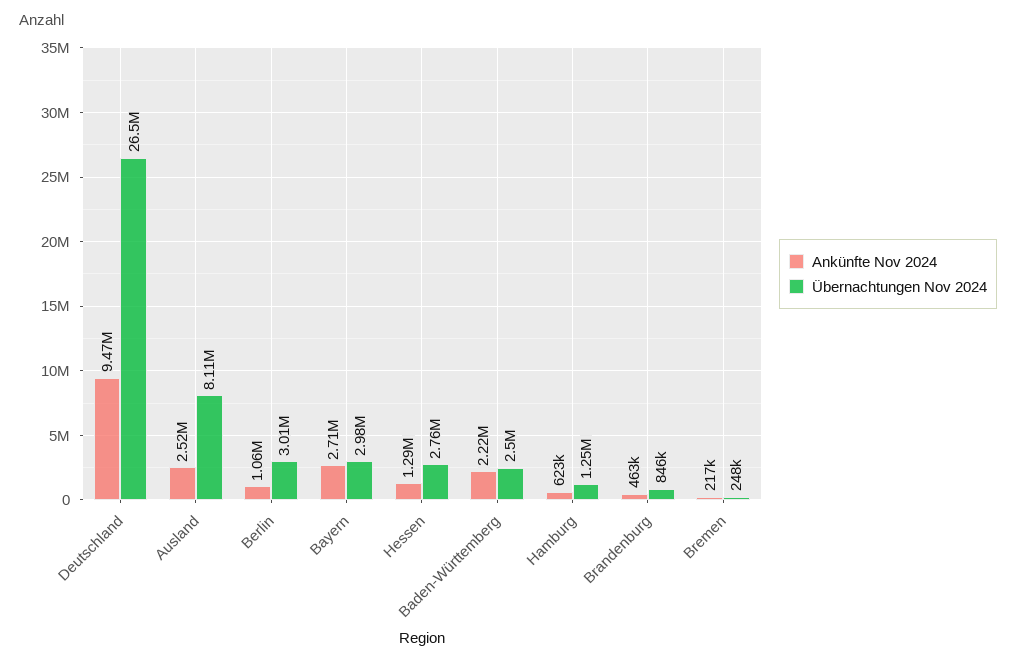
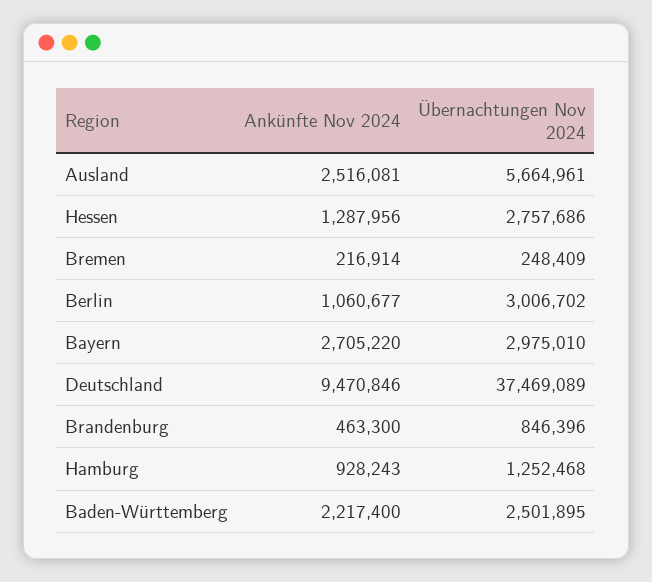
Übernachtungen Nov 2024, Deutschland: 26500000 -> 37469089
Übernachtungen Nov 2024, Ausland: 8110000 -> 5664961
Ankünfte Nov 2024, Hamburg: 623000 -> 928243

